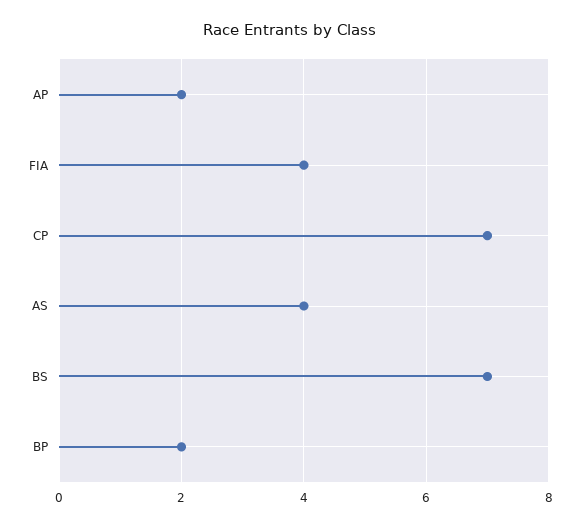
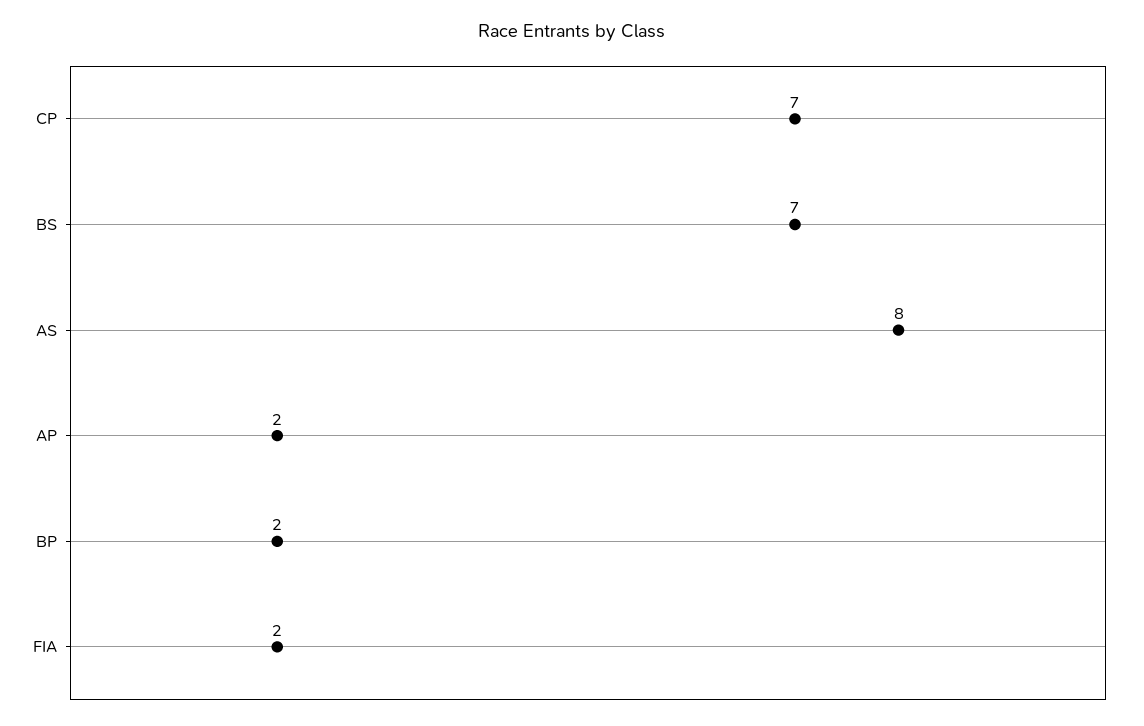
FIA: 4 -> 2
AS: 4 -> 8

